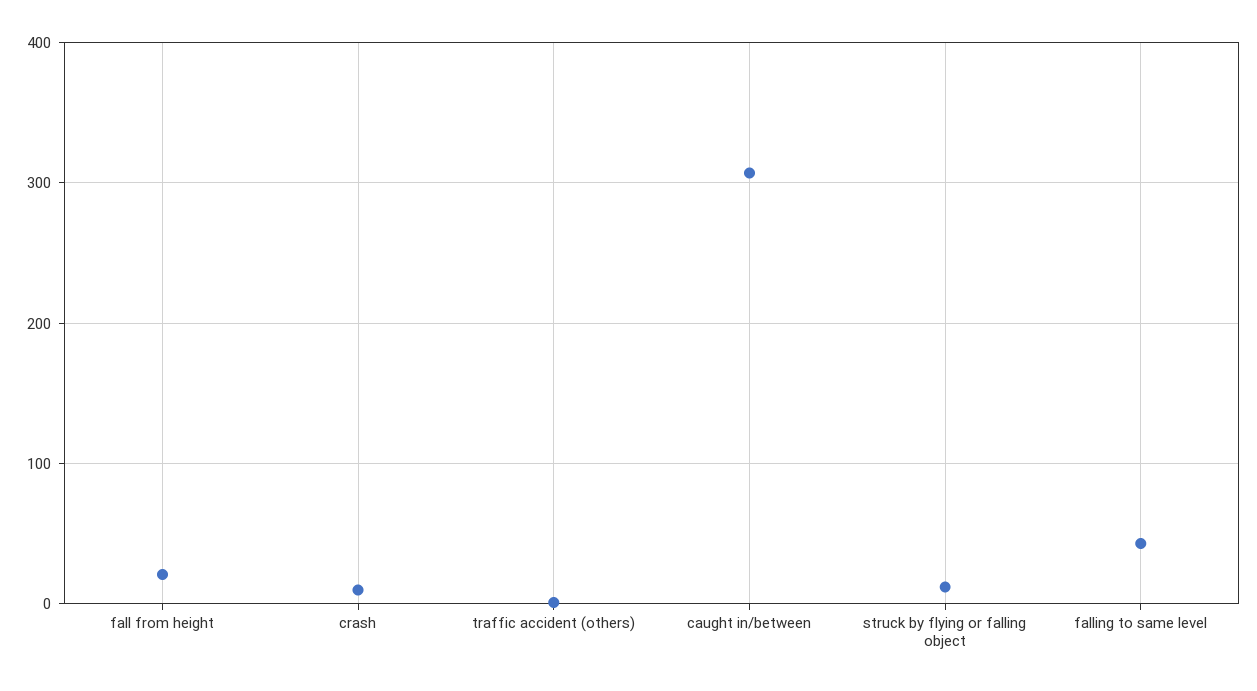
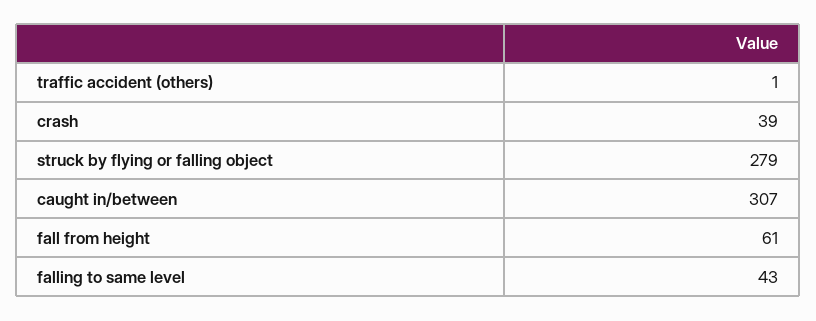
fall from height: 20 -> 61
crash: 10 -> 39
struck by flying or falling object: 10 -> 279

